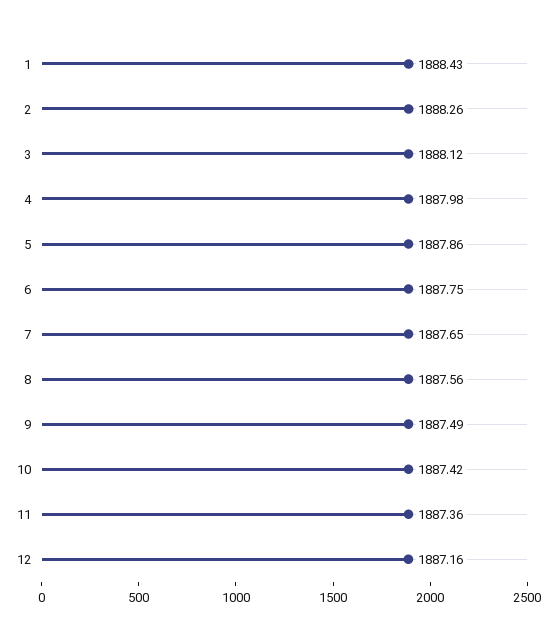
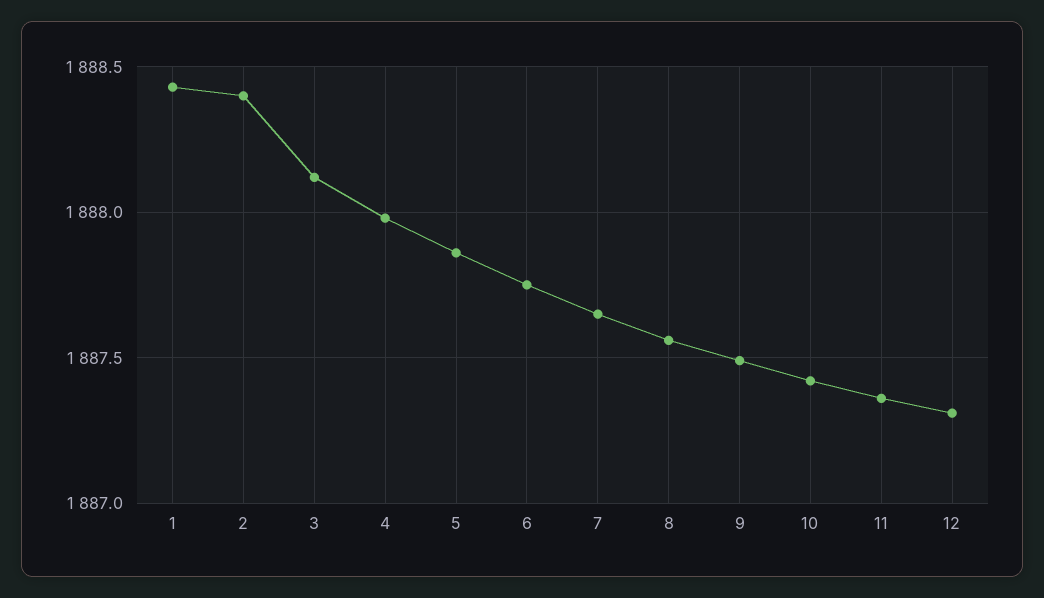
2: 1888.26 -> 1888.4
12: 1887.16 -> 1887.3

